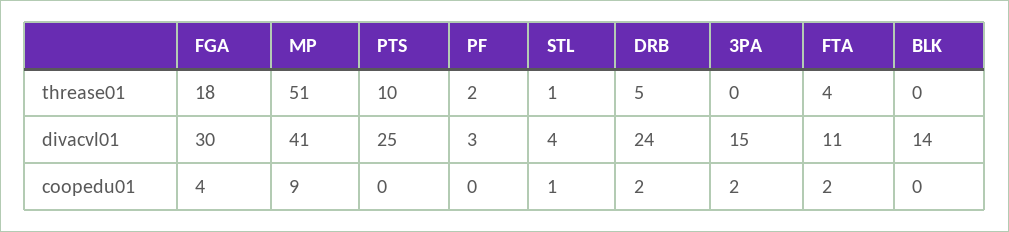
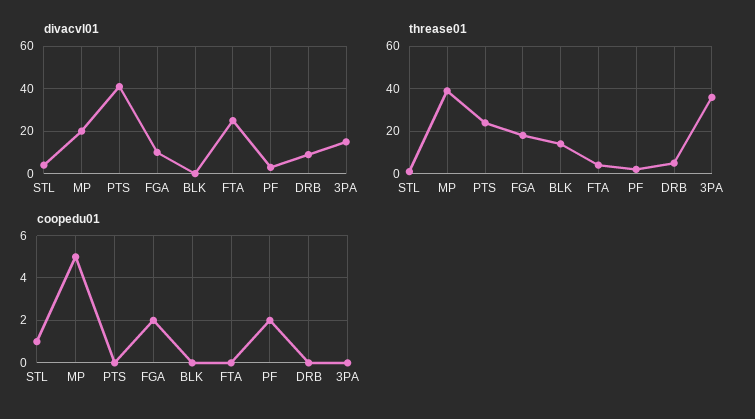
threase01, MP: 51 -> 40
threase01, PTS: 10 -> 25
threase01, 3PA: 0 -> 35
threase01, BLK: 0 -> 15
divacvl01, FGA: 30 -> 10
divacvl01, MP: 41 -> 20
divacvl01, PTS: 25 -> 40
divacvl01, DRB: 24 -> 10
divacvl01, FTA: 11 -> 25
divacvl01, BLK: 14 -> 0
coopedu01, FGA: 4 -> 2
coopedu01, MP: 9 -> 5
coopedu01, PF: 0 -> 2
coopedu01, DRB: 2 -> 0
coopedu01, 3PA: 2 -> 0
coopedu01, FTA: 2 -> 0

